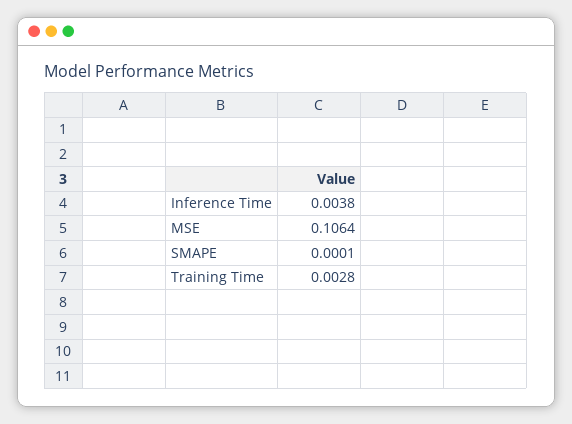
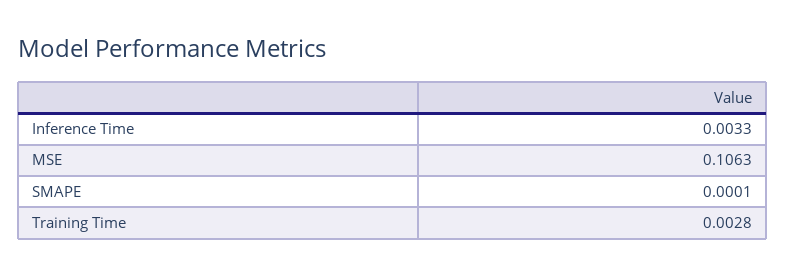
Inference Time: 0.0038 -> 0.0033
MSE: 0.1064 -> 0.1063

